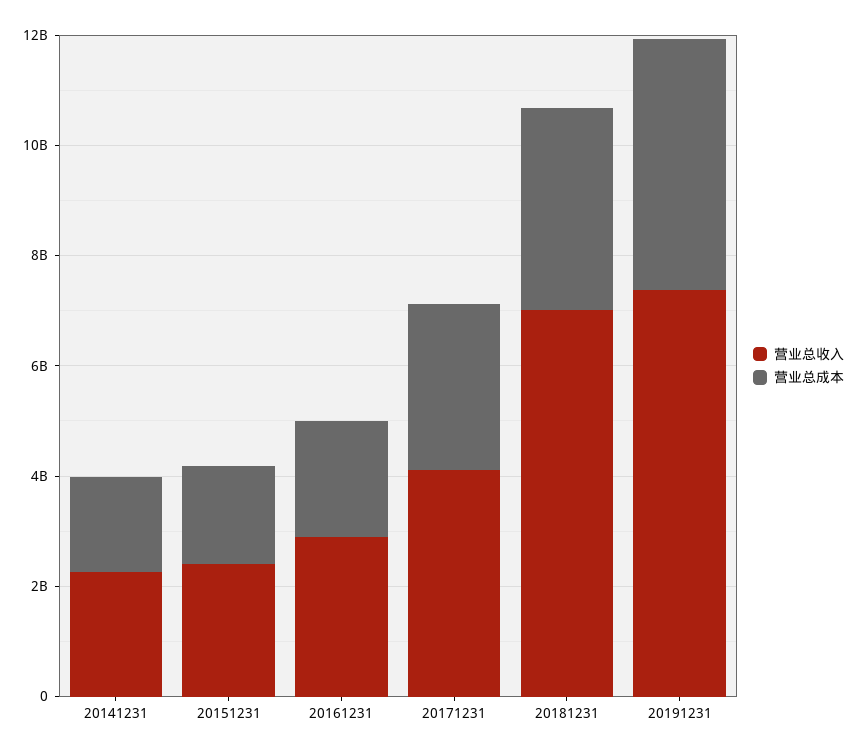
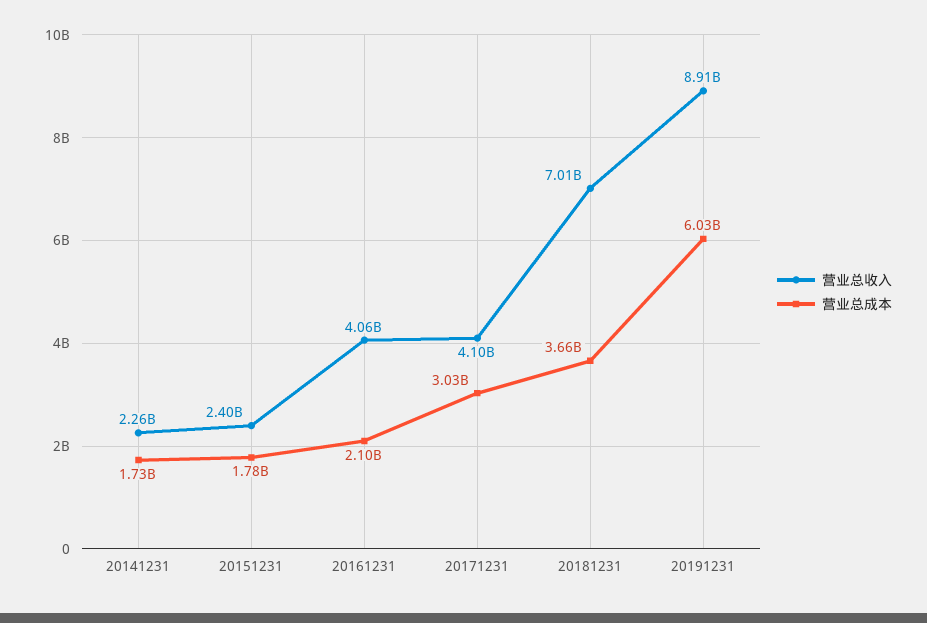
营业总收入, 20161231: 3000000000 -> 4060000000
营业总收入, 20191231: 7500000000 -> 8910000000
营业总成本, 20191231: 4500000000 -> 6030000000

